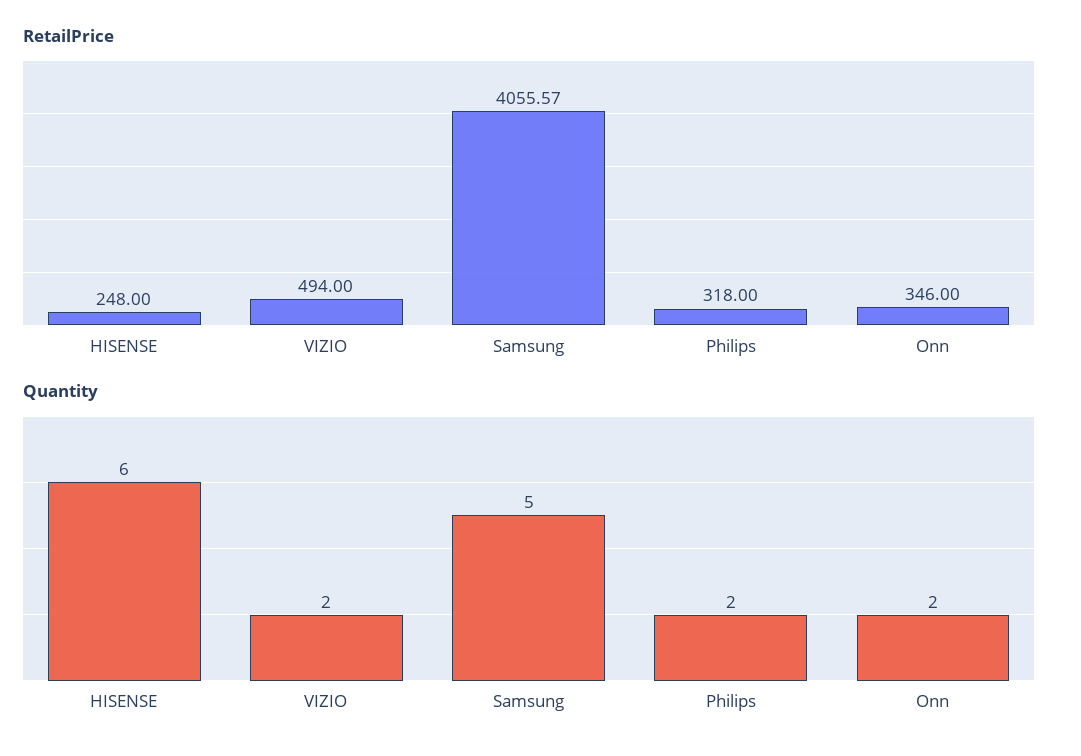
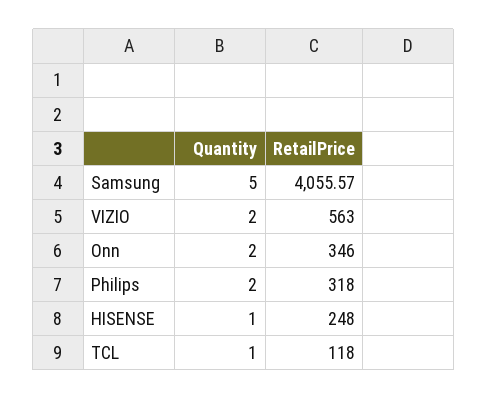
RetailPrice, VIZIO: 494 -> 563
Quantity, HISENSE: 6 -> 1
Quantity, TCL: none -> 1
RetailPrice, TCL: none -> 118

